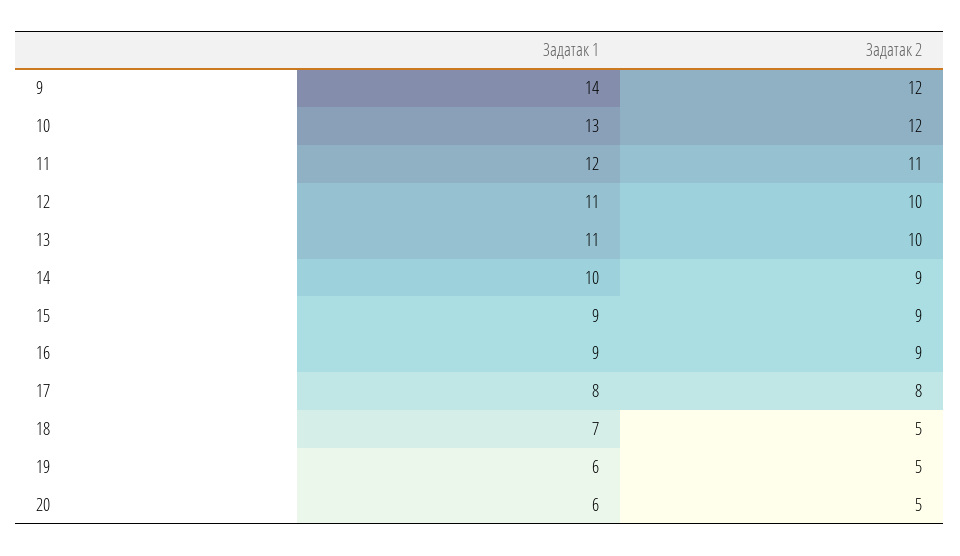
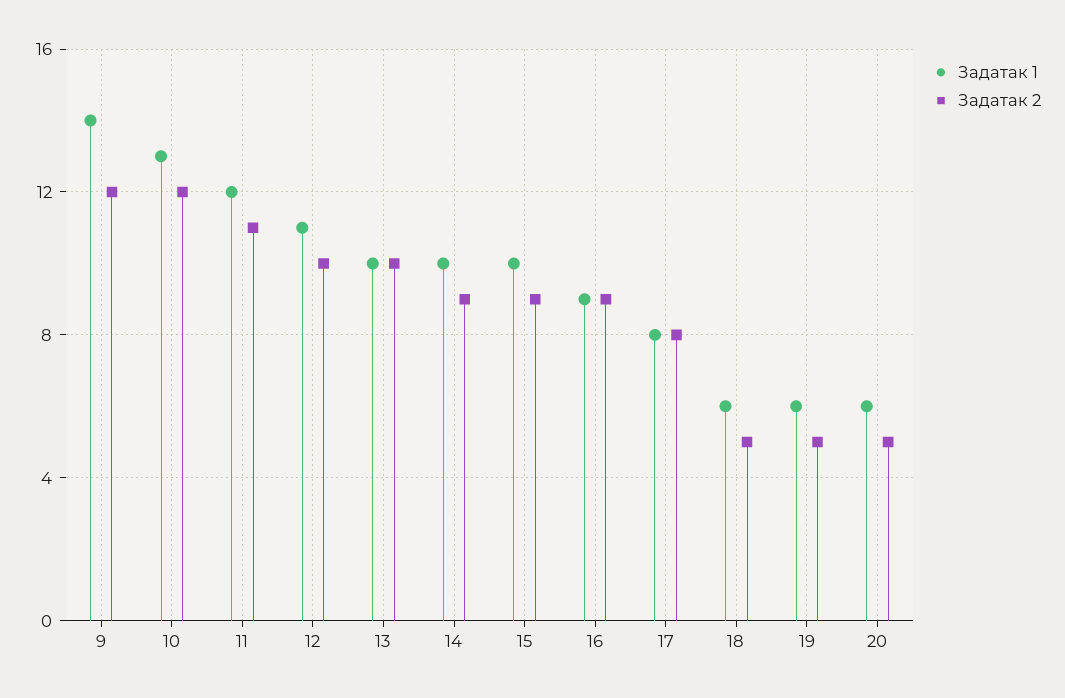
Задатак 1, 13: 11 -> 10
Задатак 1, 15: 9 -> 10
Задатак 1, 18: 7 -> 6

